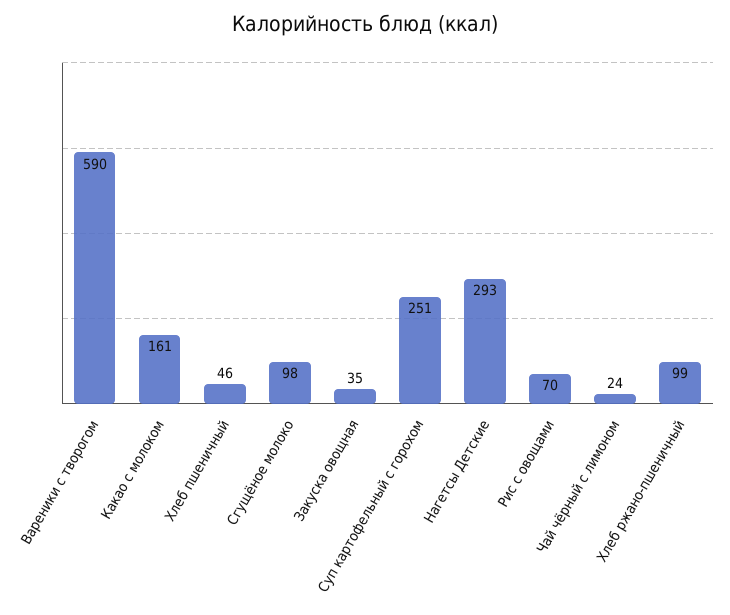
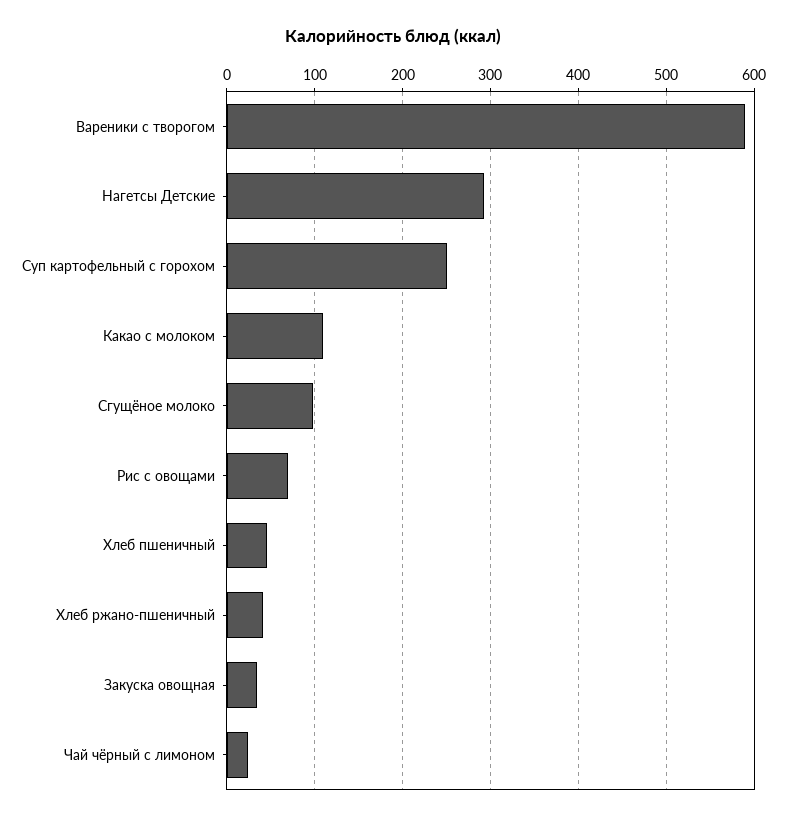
Какао с молоком: 161 -> 110
Хлеб ржано-пшеничный: 99 -> 40

